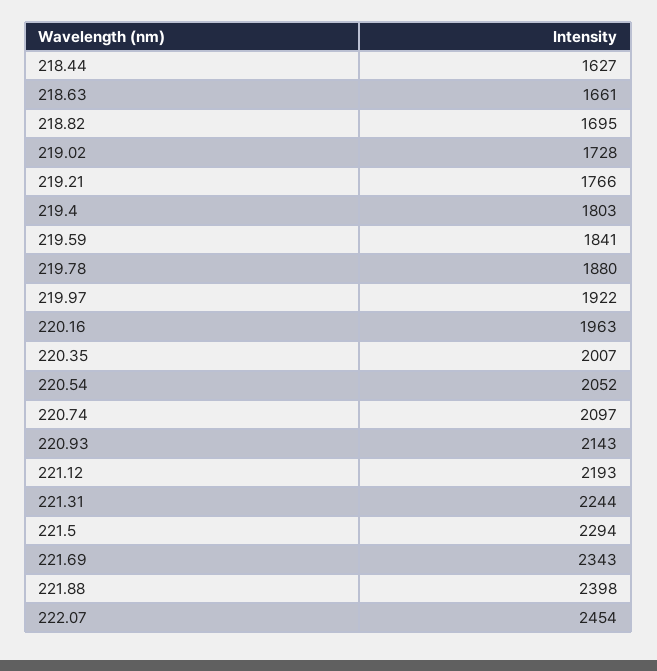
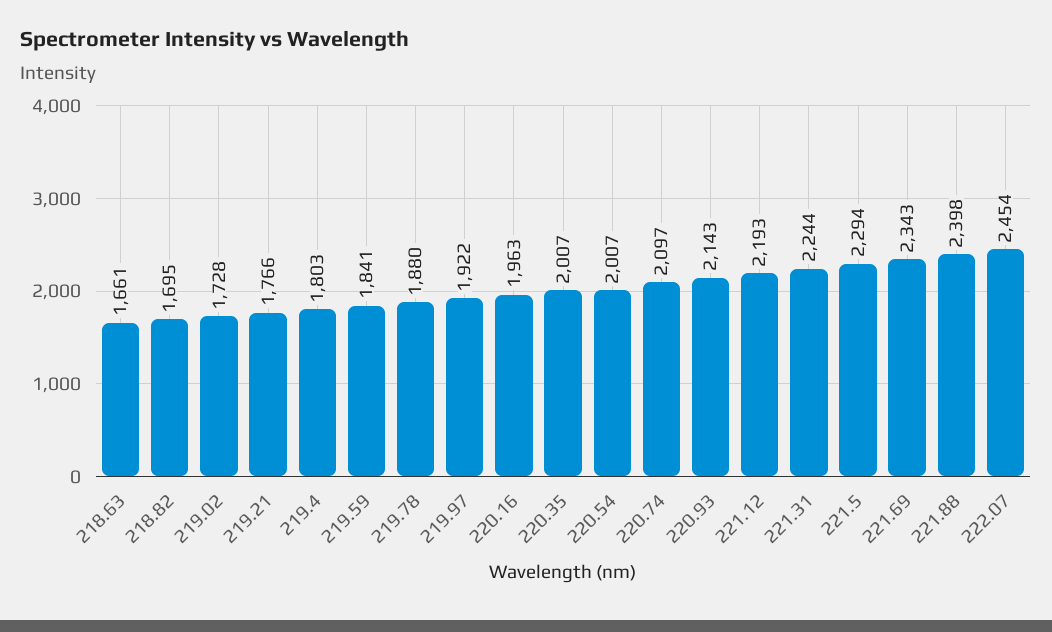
218.44: 1627 -> none
220.54: 2052 -> 2007

